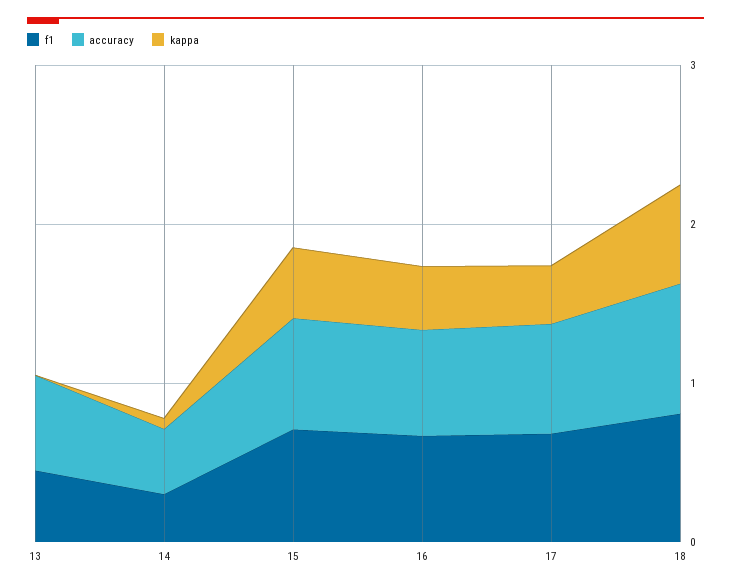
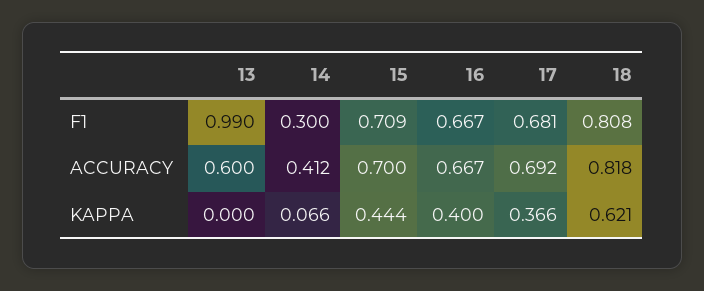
f1, 13: 0.4 -> 0.99

